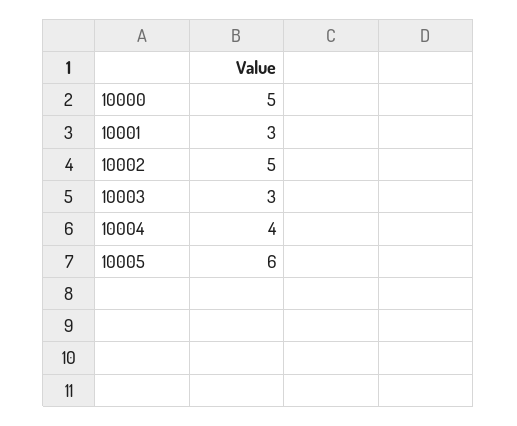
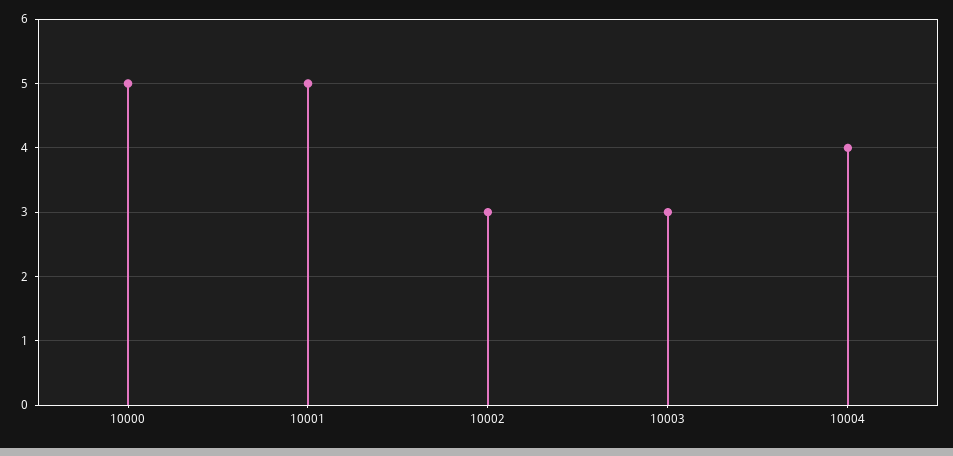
10001: 3 -> 5
10002: 5 -> 3
10005: 6 -> none

